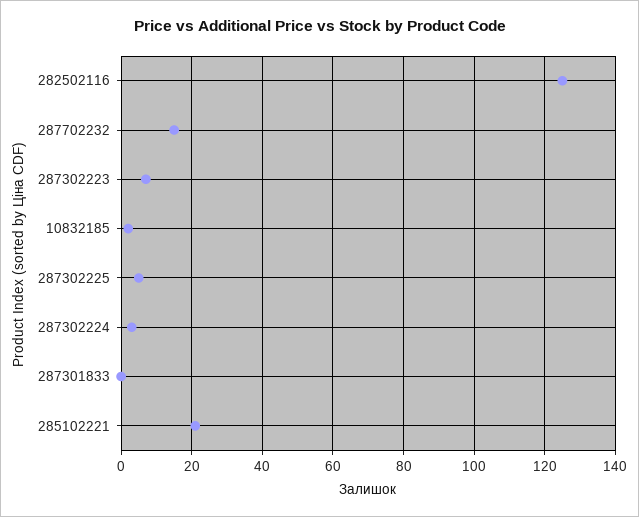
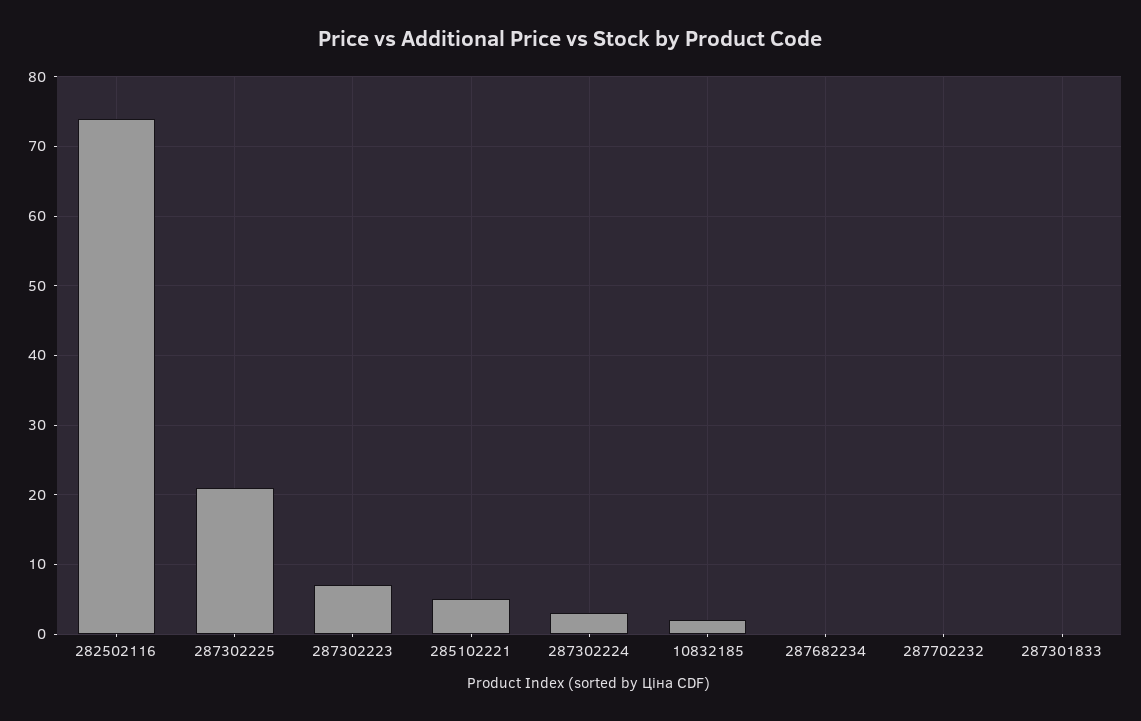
282502116: 125 -> 74
287702232: 15 -> 0
287302225: 5 -> 21
285102221: 20 -> 5
287682234: none -> 0

